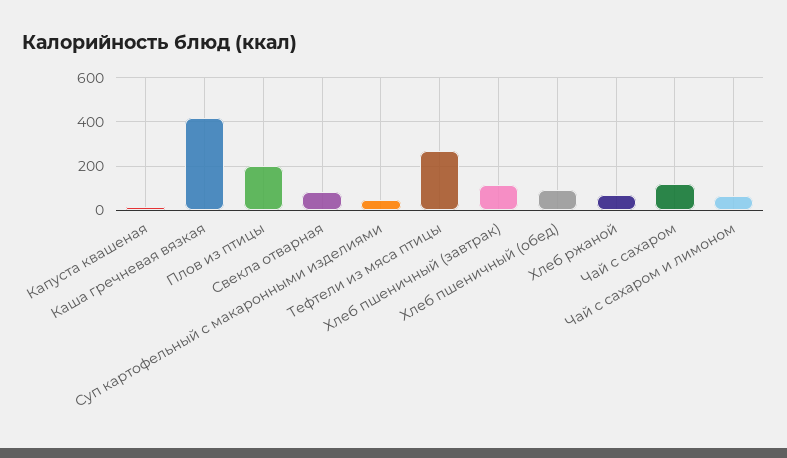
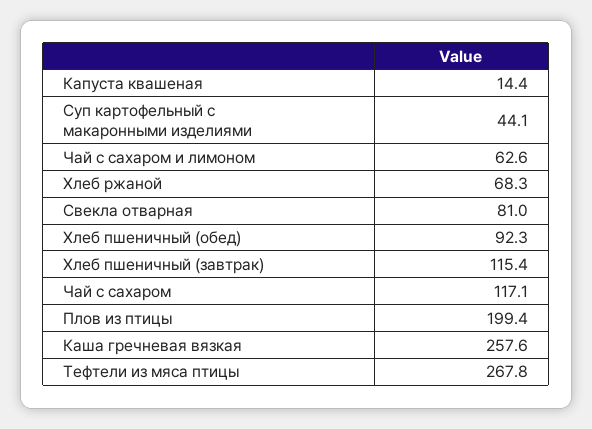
Каша гречневая вязкая: 400 -> 257.6

